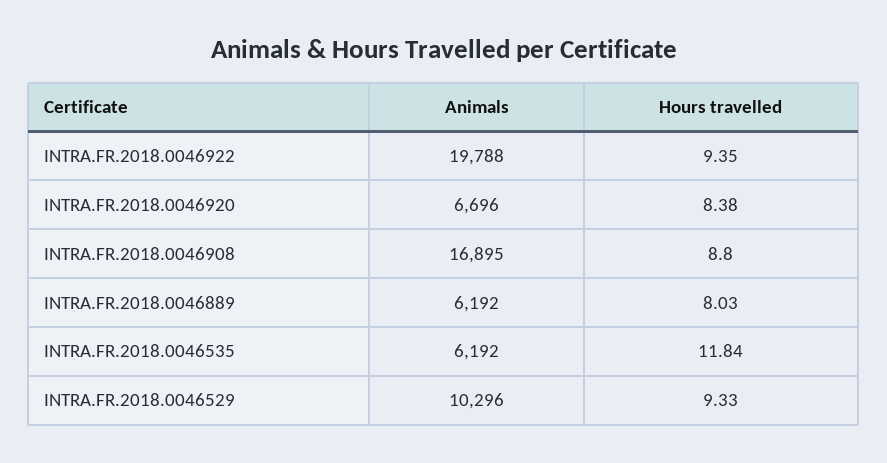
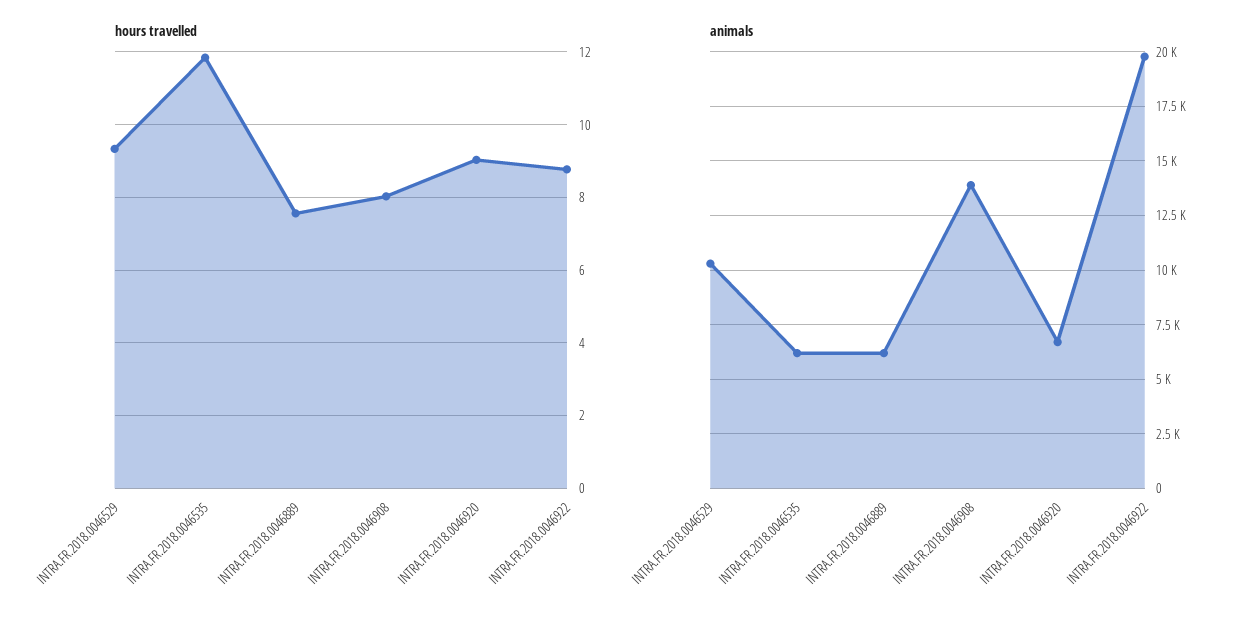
Hours travelled, INTRA.FR.2018.0046922: 9.35 -> 8.8
Hours travelled, INTRA.FR.2018.0046920: 8.38 -> 9
Animals, INTRA.FR.2018.0046908: 16895 -> 14000
Hours travelled, INTRA.FR.2018.0046908: 8.8 -> 8
Hours travelled, INTRA.FR.2018.0046889: 8.03 -> 7.6

